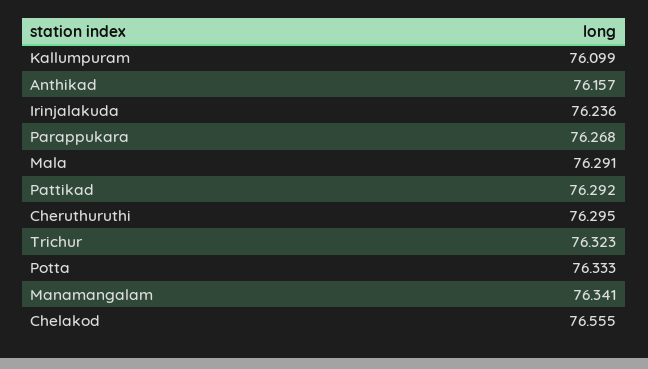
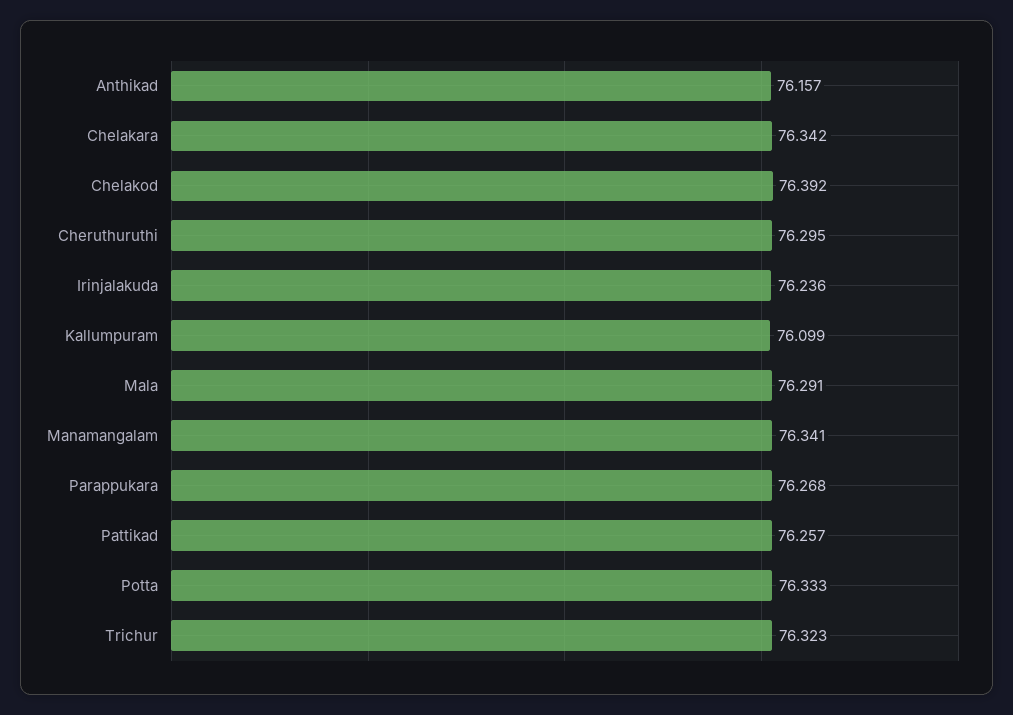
Pattikad: 76.292 -> 76.257
Chelakod: 76.555 -> 76.392
Chelakara: none -> 76.342

